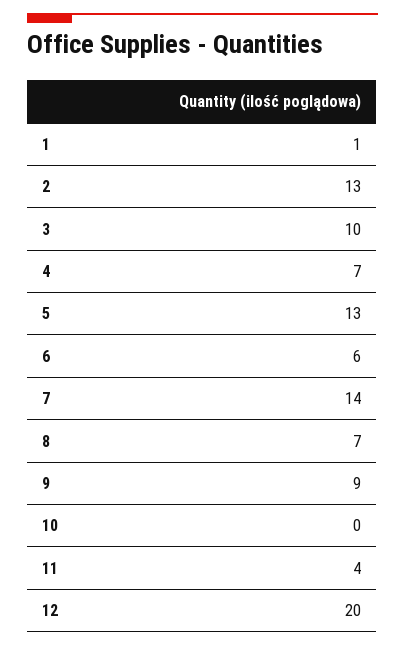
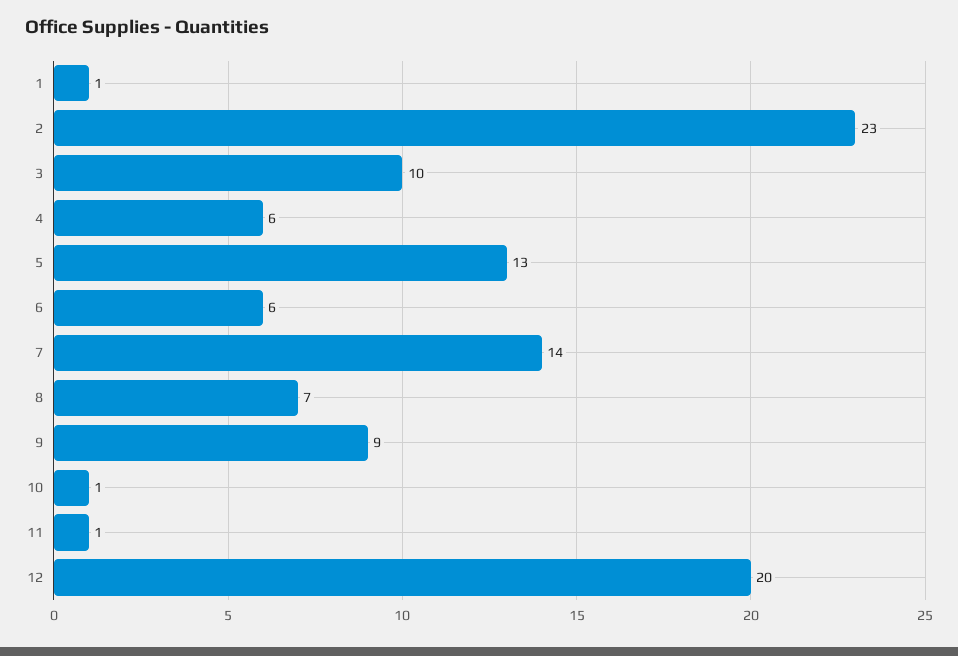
2: 13 -> 23
4: 7 -> 6
10: 0 -> 1
11: 4 -> 1

